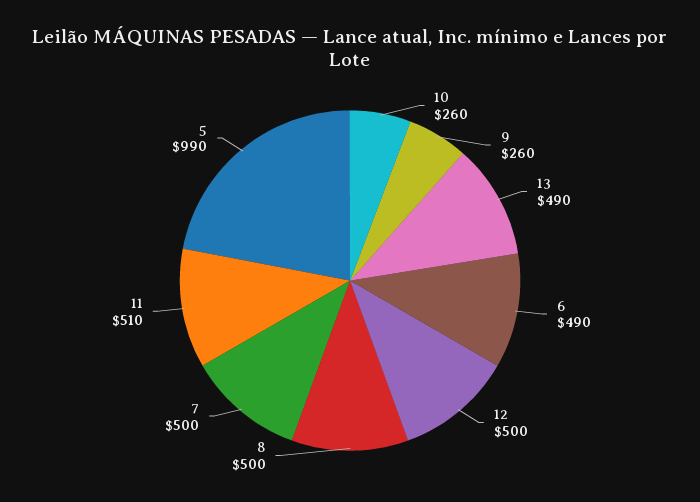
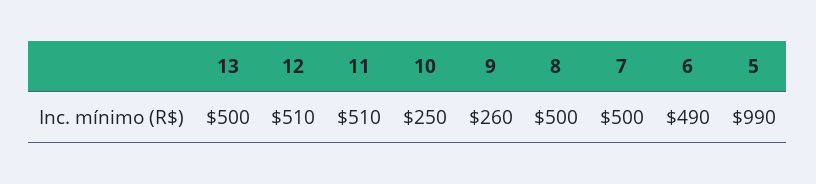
10: 260 -> 250
13: 490 -> 500
12: 500 -> 510

